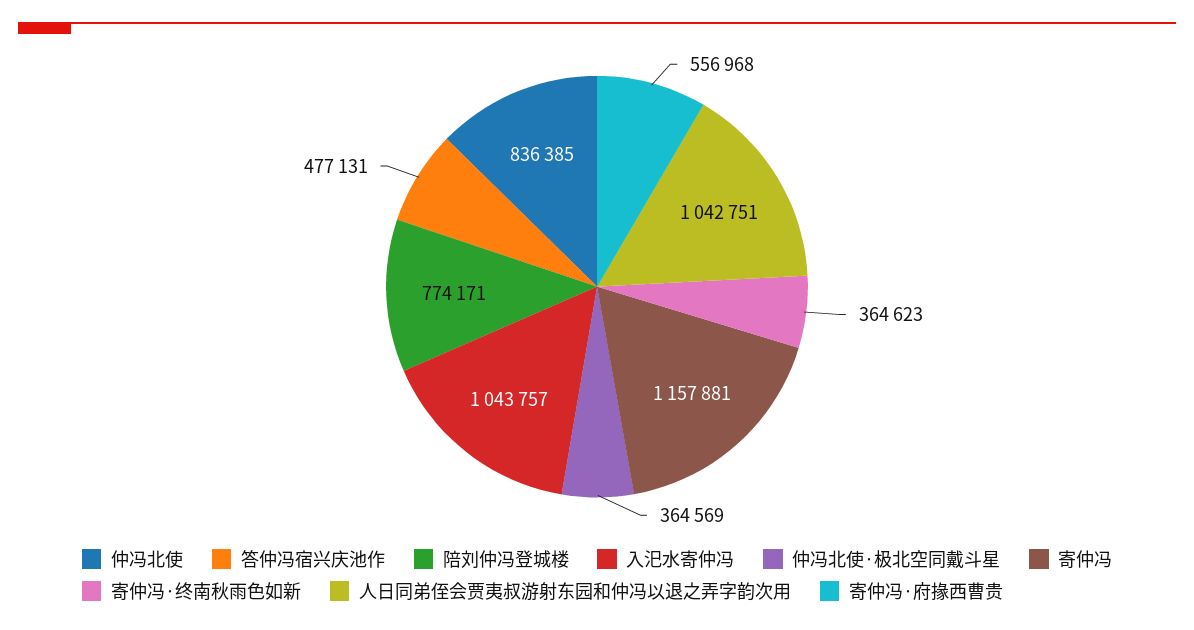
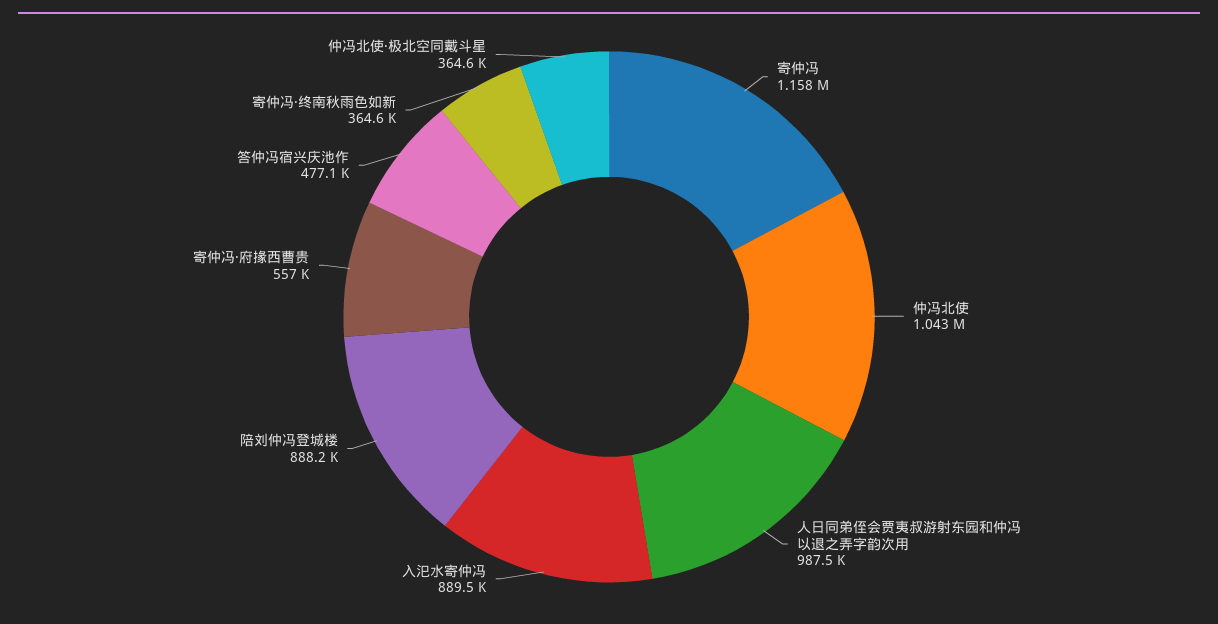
仲冯北使: 836385 -> 1043000
陪刘仲冯登城楼: 774171 -> 888200
入汜水寄仲冯: 1043757 -> 889500
人日同弟侄会贾夷叔游射东园和仲冯以退之弄字韵次用: 1042751 -> 987500

